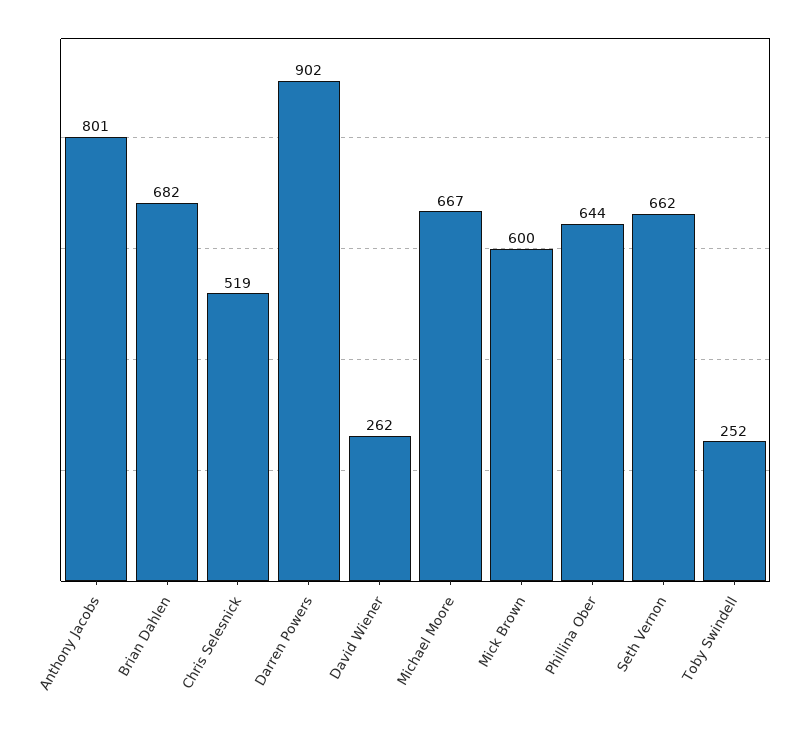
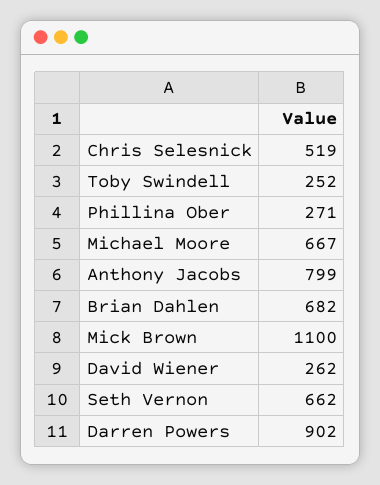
Anthony Jacobs: 801 -> 799
Mick Brown: 600 -> 1100
Phillina Ober: 644 -> 271

